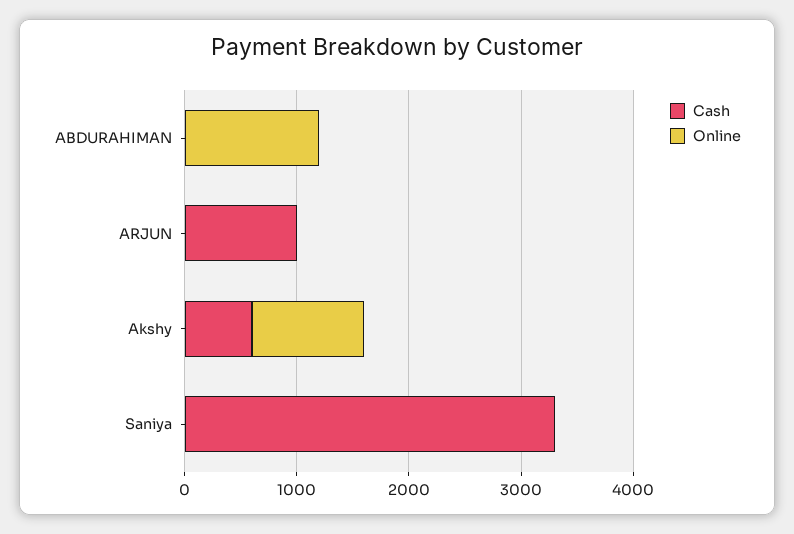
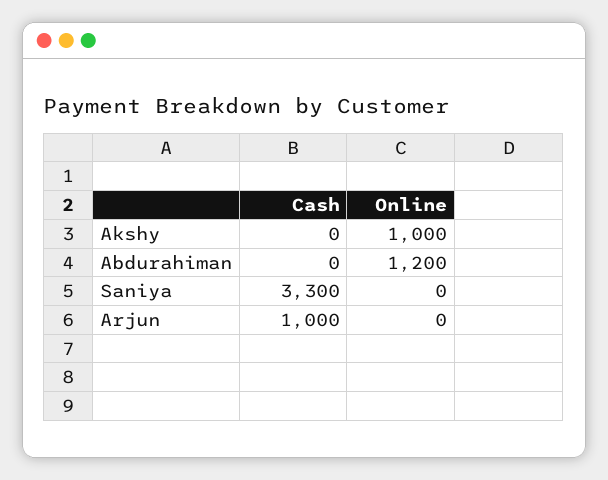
Cash, Akshy: 600 -> 0

